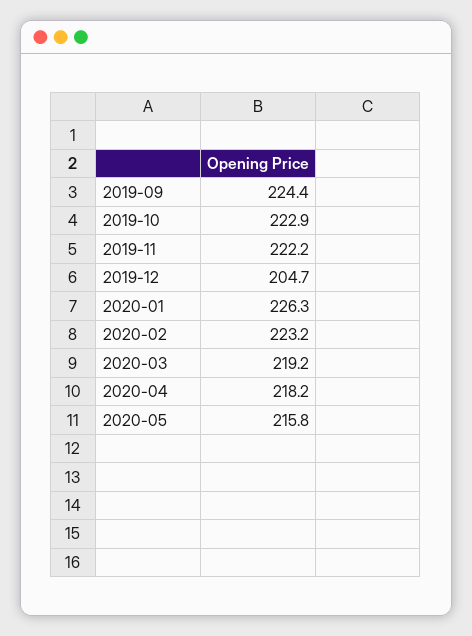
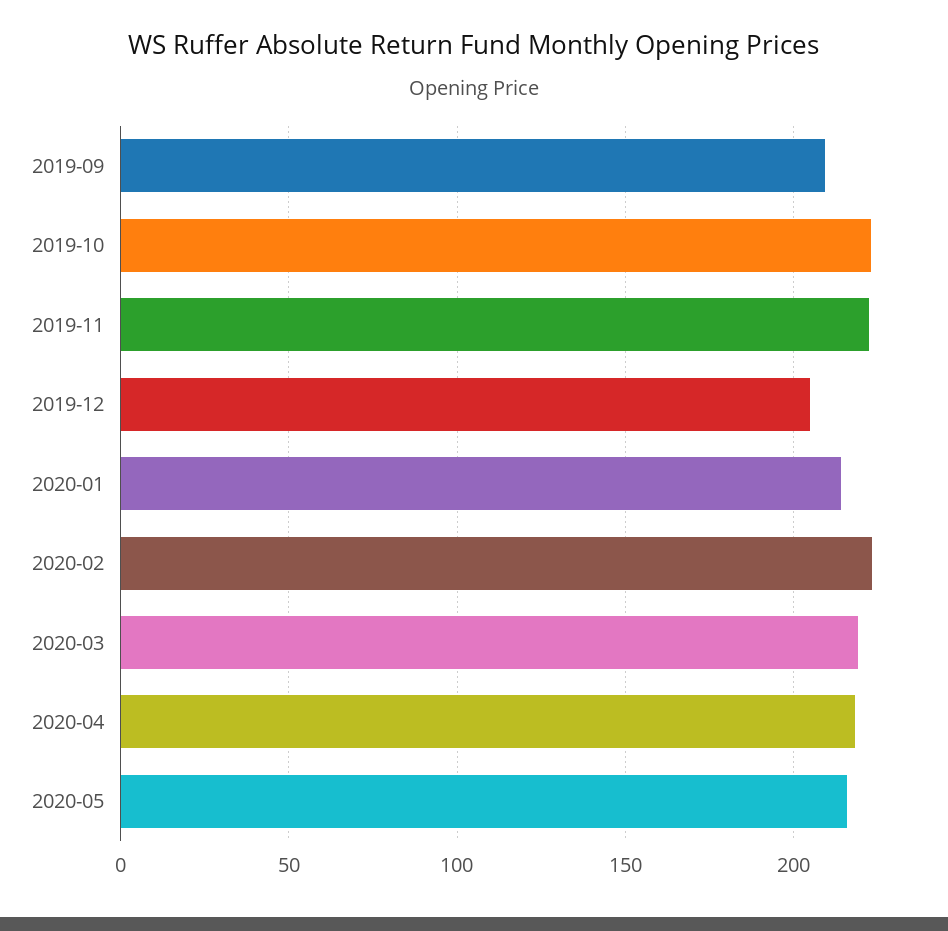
2019-09: 224.4 -> 210
2020-01: 226.3 -> 215

